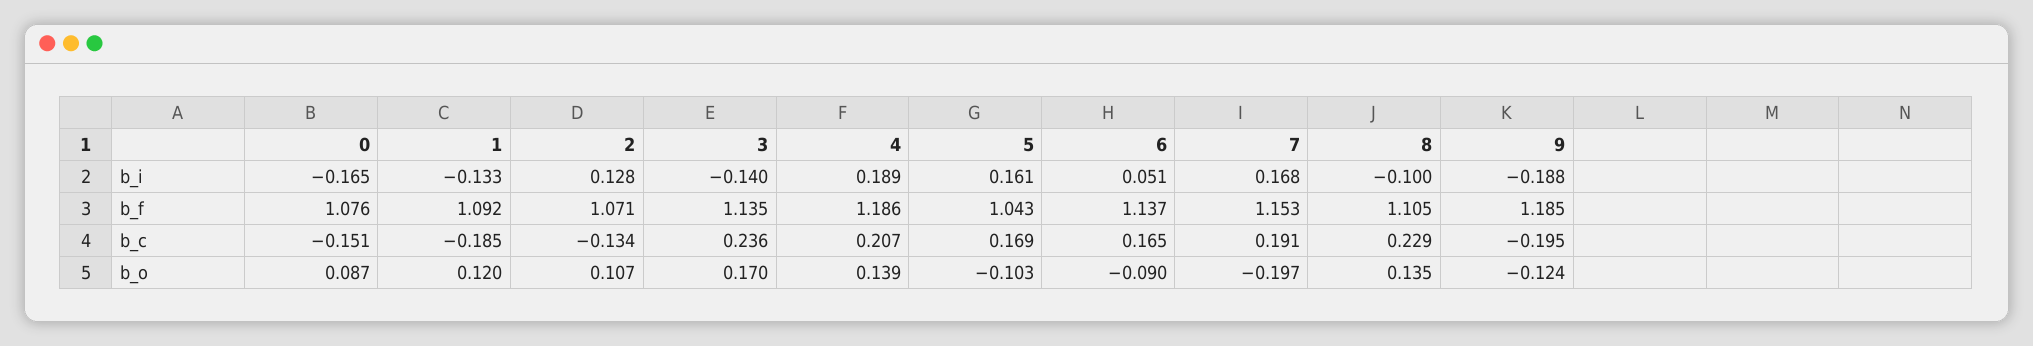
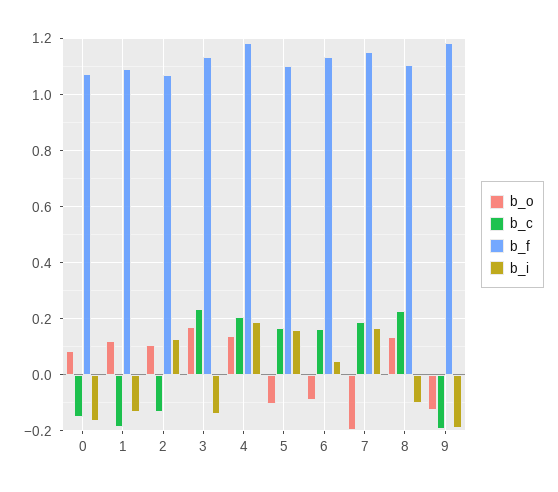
b_f, 5: 1.043 -> 1.1

